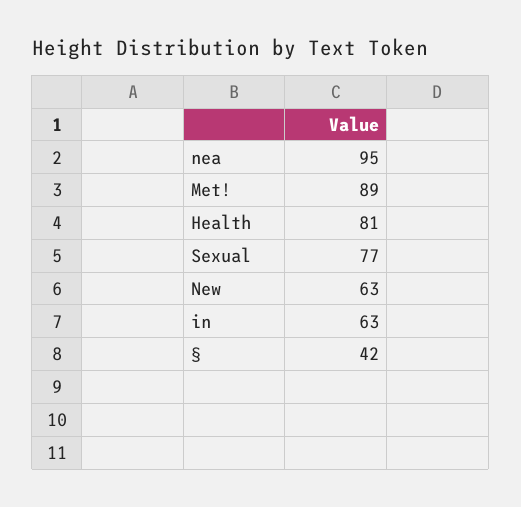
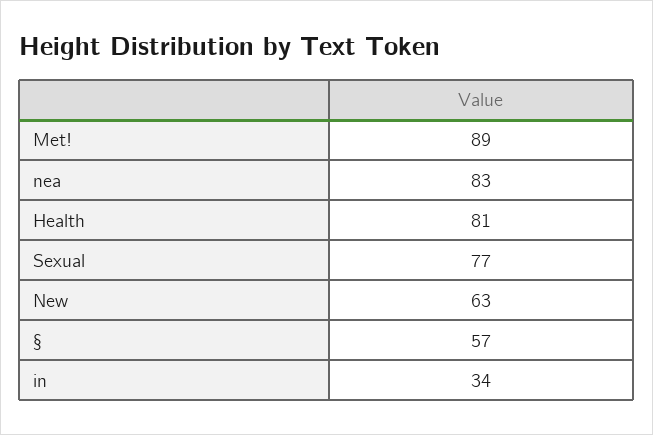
nea: 95 -> 83
in: 63 -> 34
§: 42 -> 57

